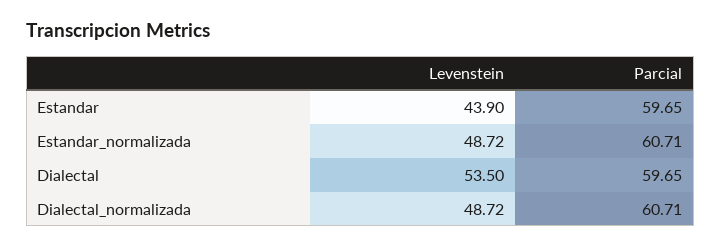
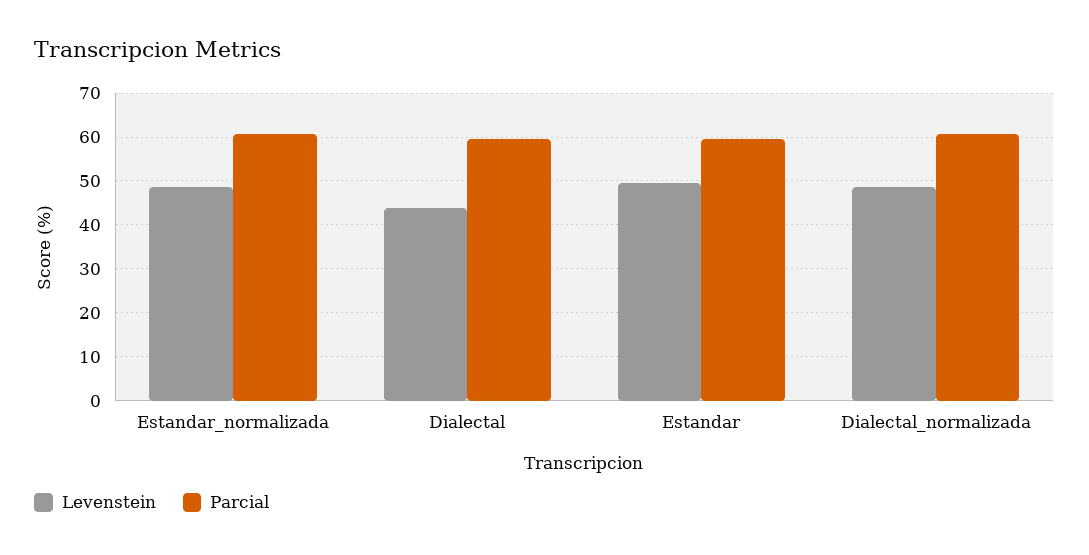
Levenstein, Estandar: 43.9 -> 50
Levenstein, Dialectal: 53.5 -> 44

